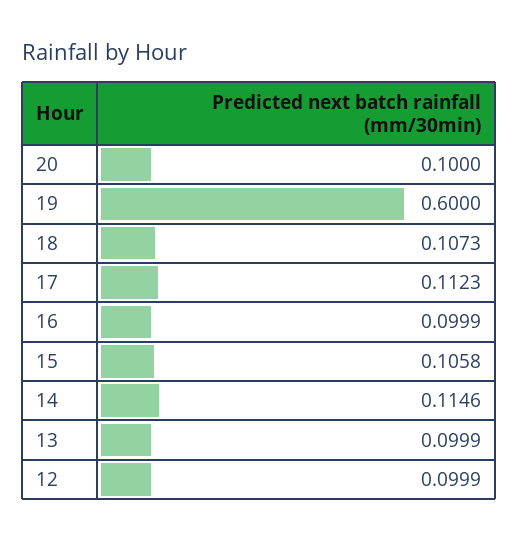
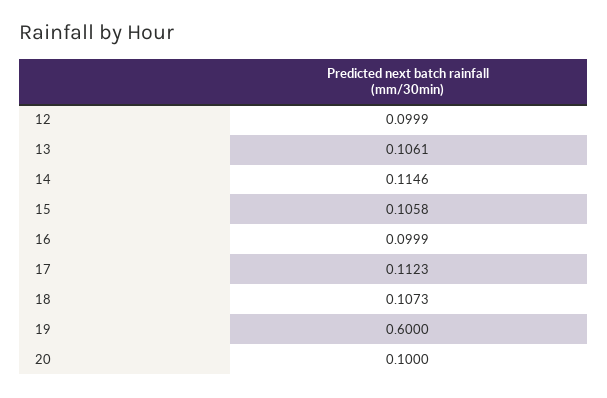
13: 0.0999 -> 0.1061

